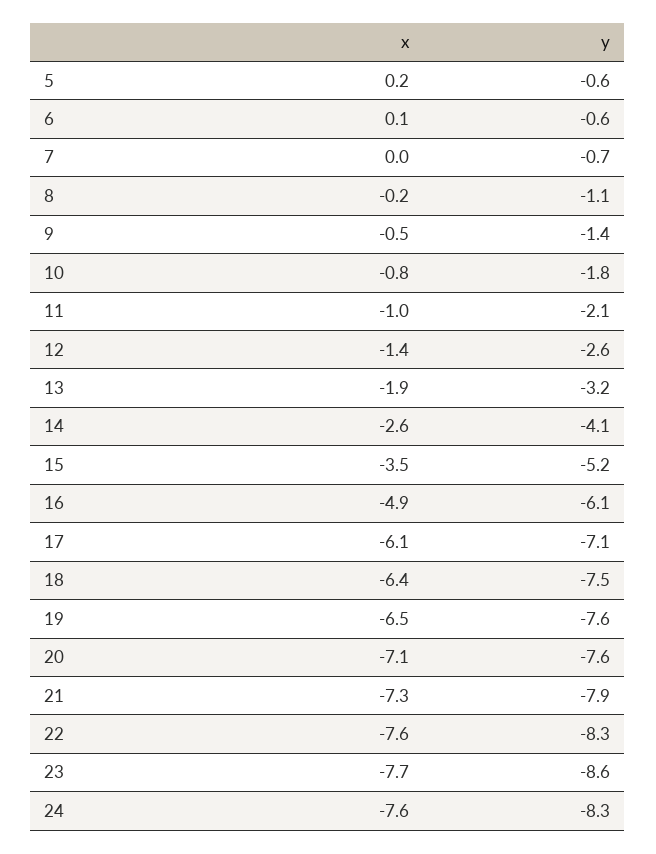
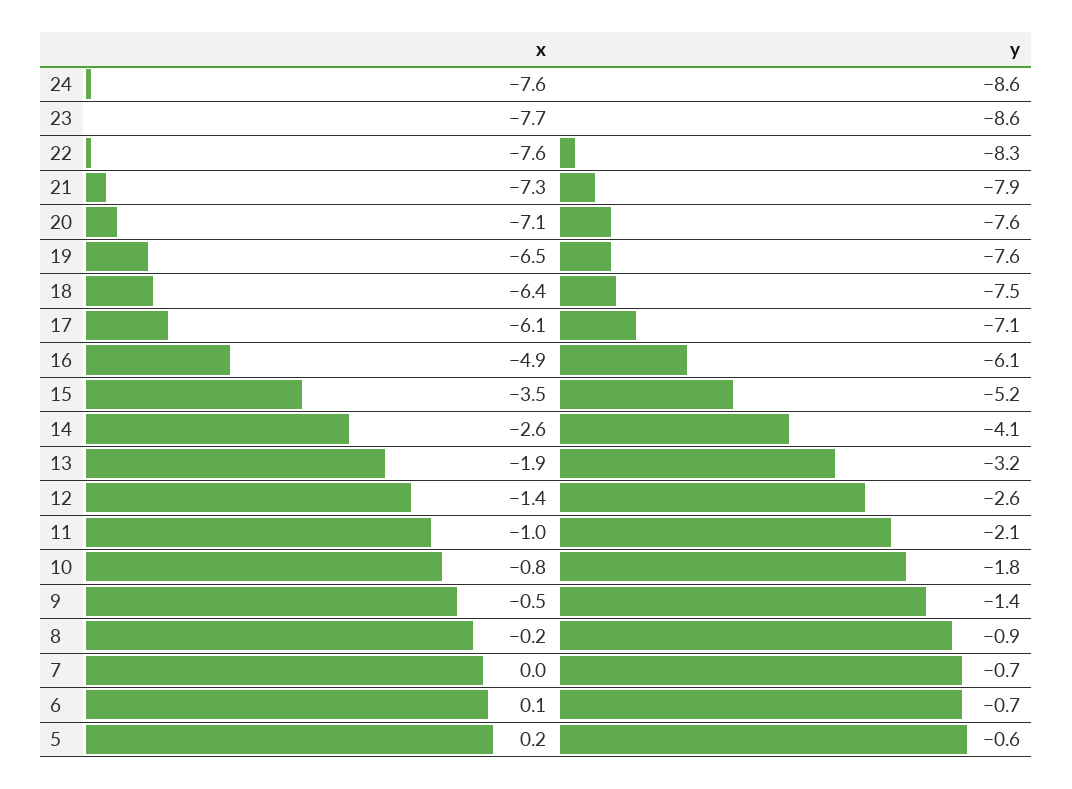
y, 6: -0.6 -> -0.7
y, 8: -1.1 -> -0.9
y, 24: -8.3 -> -8.6

